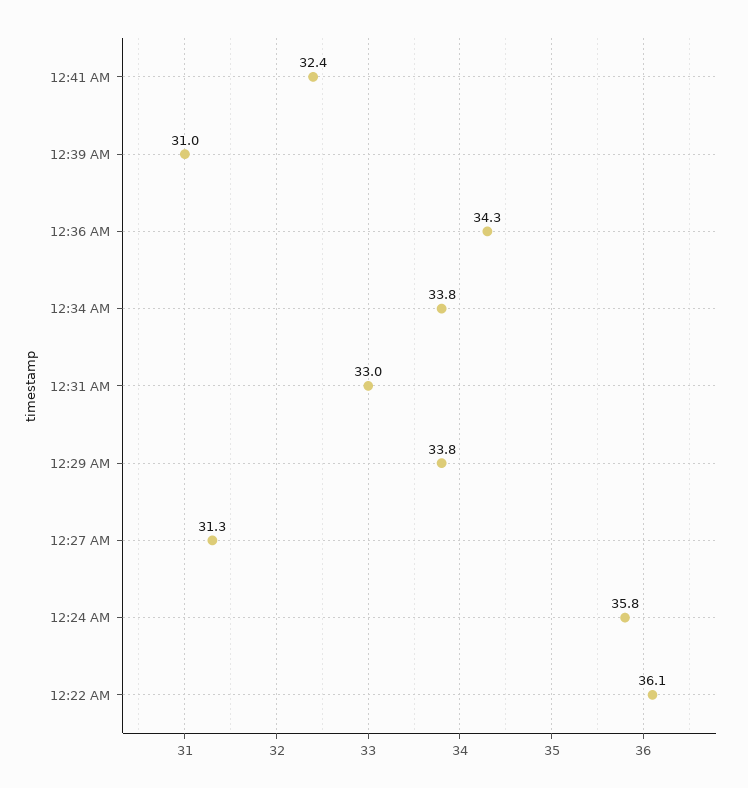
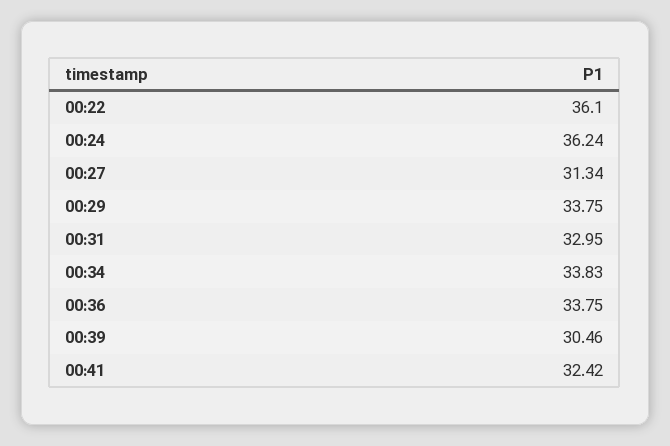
12:39 AM: 31 -> 30.46
12:36 AM: 34.3 -> 33.75
12:24 AM: 35.8 -> 36.24

